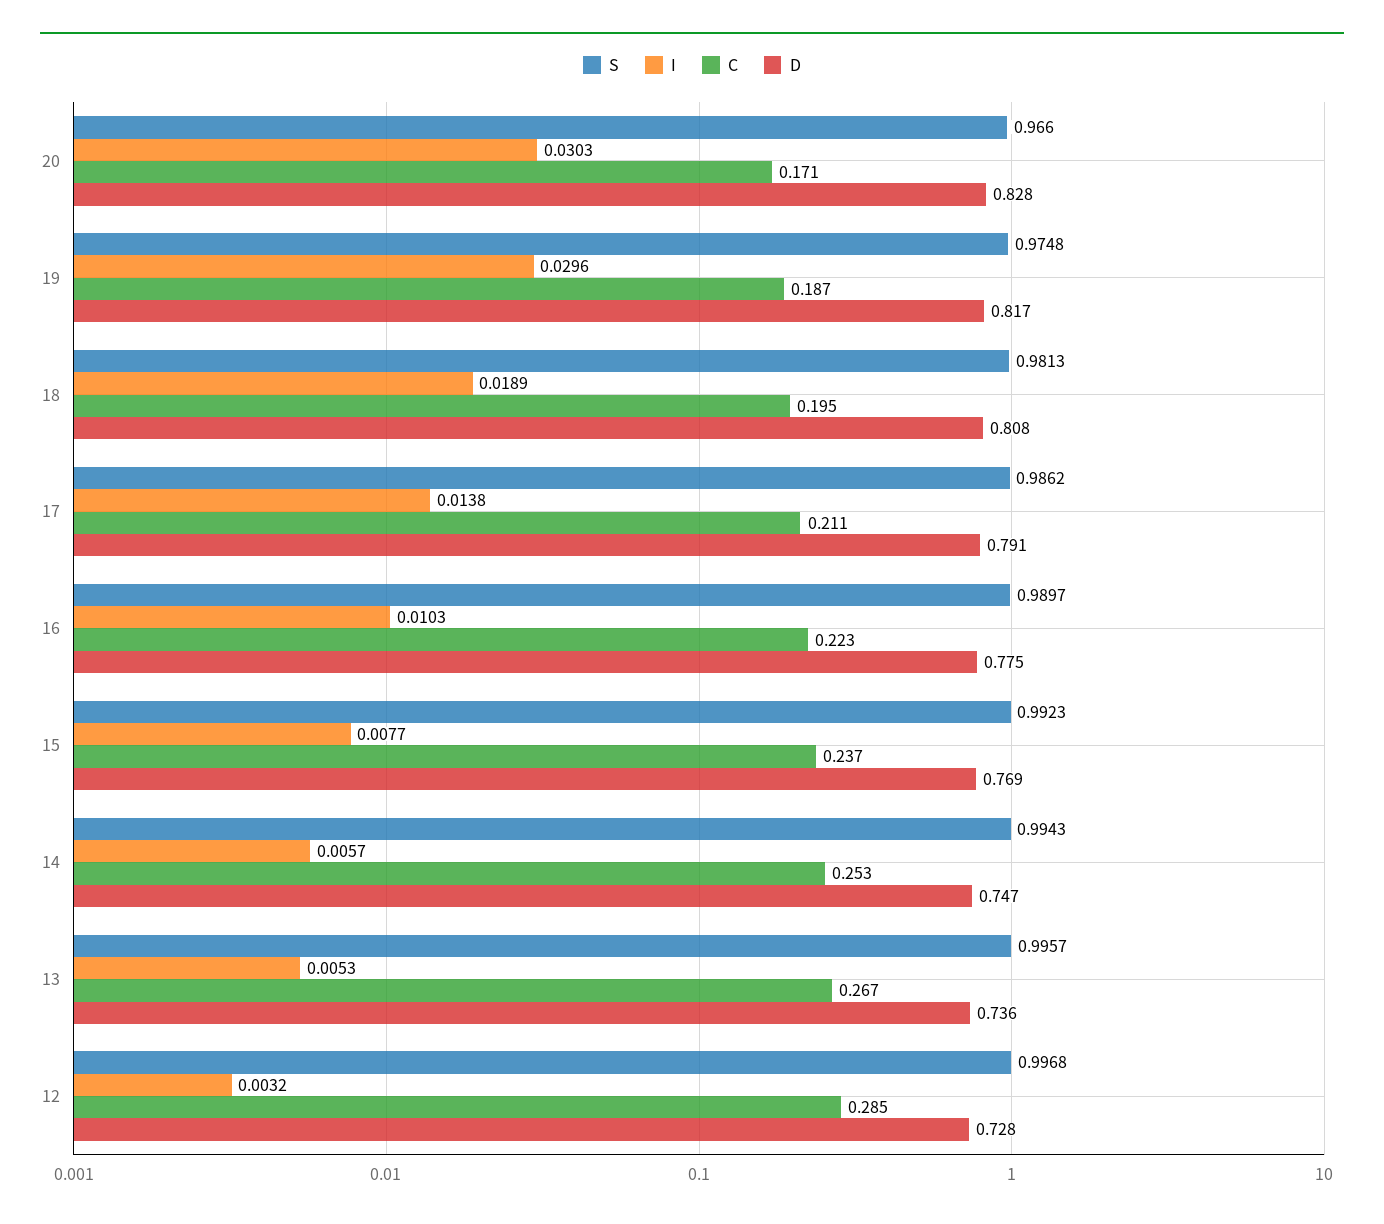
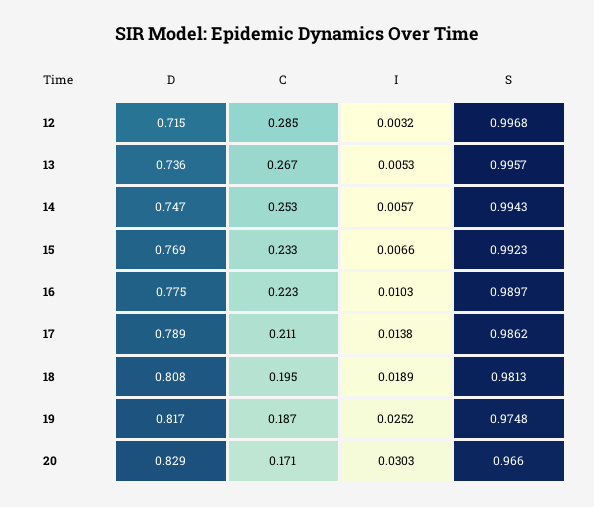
D, 20: 0.828 -> 0.829
I, 19: 0.0296 -> 0.0252
D, 17: 0.791 -> 0.789
I, 15: 0.0077 -> 0.0066
C, 15: 0.237 -> 0.233
D, 12: 0.728 -> 0.715

